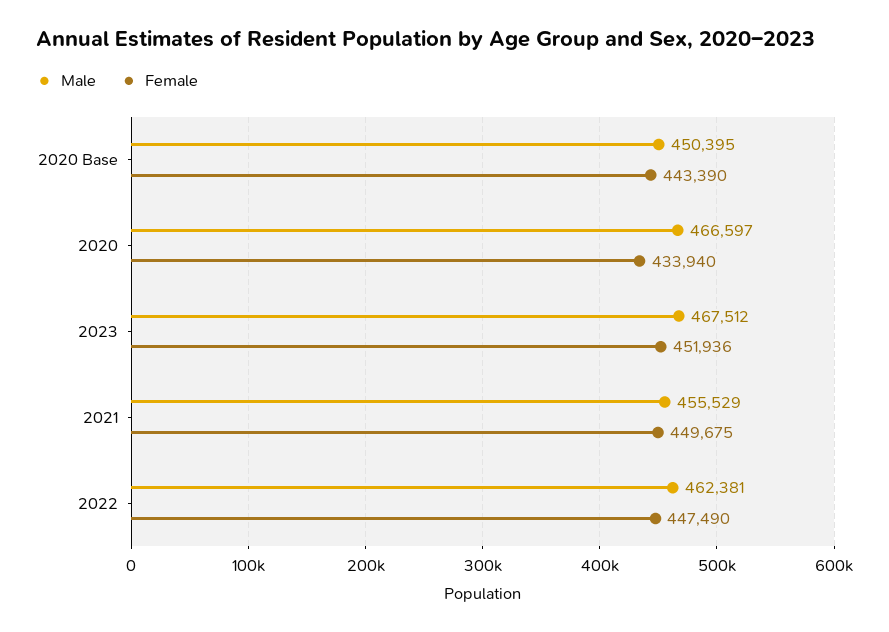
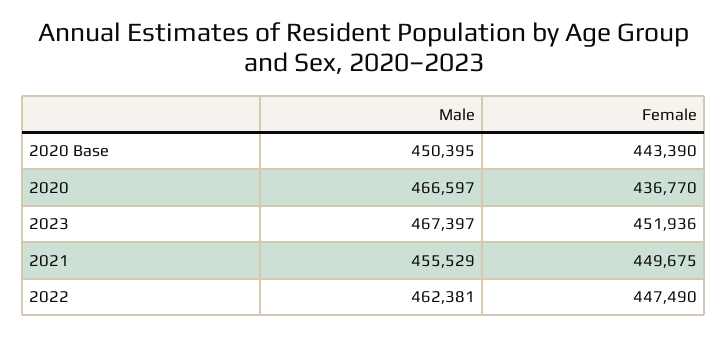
Female, 2020: 433940 -> 436770
Male, 2023: 467512 -> 467397

